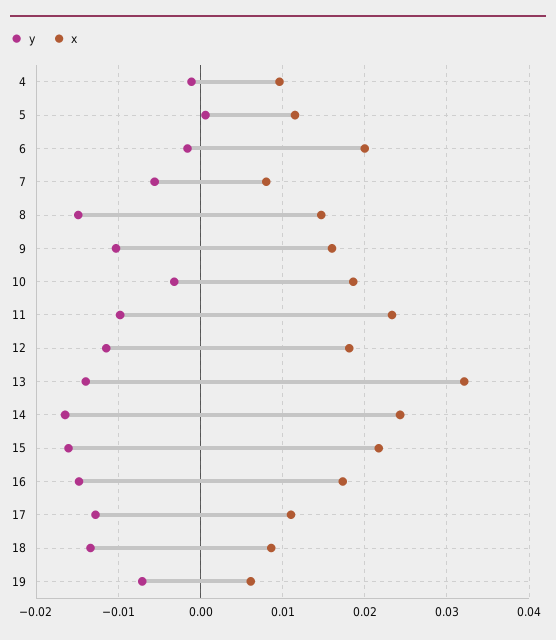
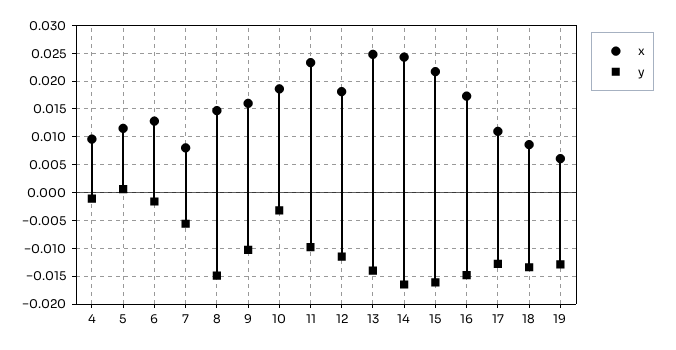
x, 6: 0.02 -> 0.0125
x, 13: 0.032 -> 0.025
y, 19: -0.007 -> -0.0125

